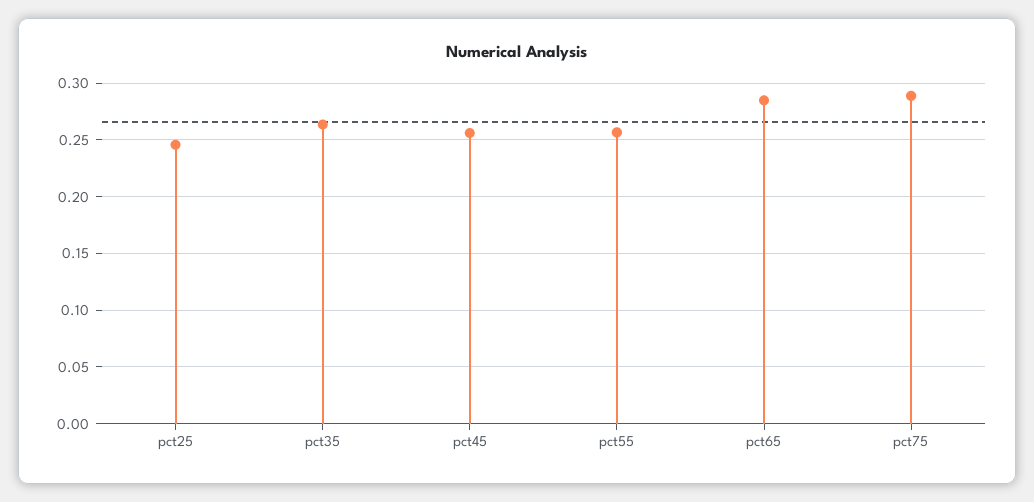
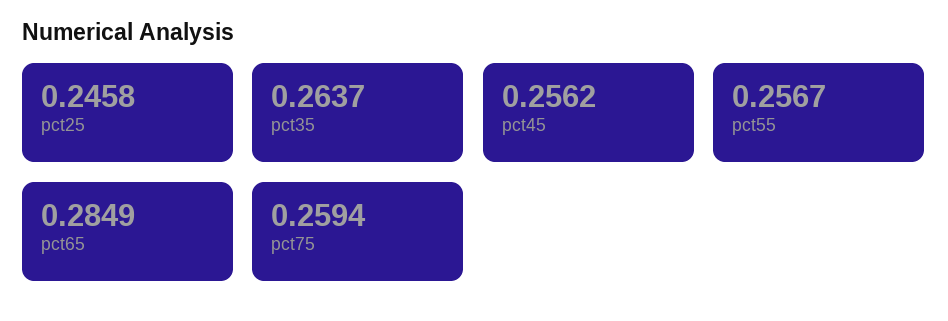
pct75: 0.29 -> 0.2594

